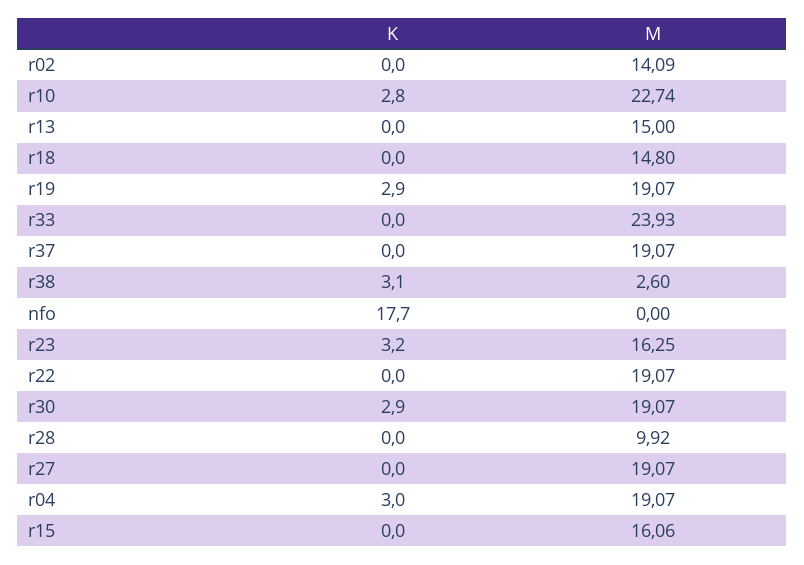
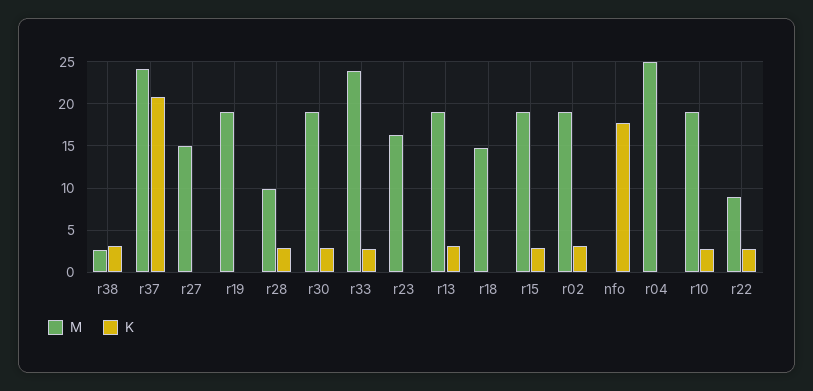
K, r02: 0 -> 3
M, r02: 14.09 -> 19
M, r10: 22.74 -> 19
K, r13: 0 -> 3
M, r13: 15 -> 19
K, r19: 2.9 -> 0
K, r33: 0 -> 3
K, r37: 0 -> 21
M, r37: 19.07 -> 24
K, r23: 3.2 -> 0
K, r22: 0 -> 3
M, r22: 19.07 -> 9
K, r28: 0 -> 3
M, r27: 19.07 -> 15
K, r04: 3 -> 0
M, r04: 19.07 -> 25
K, r15: 0 -> 3
M, r15: 16.06 -> 19

